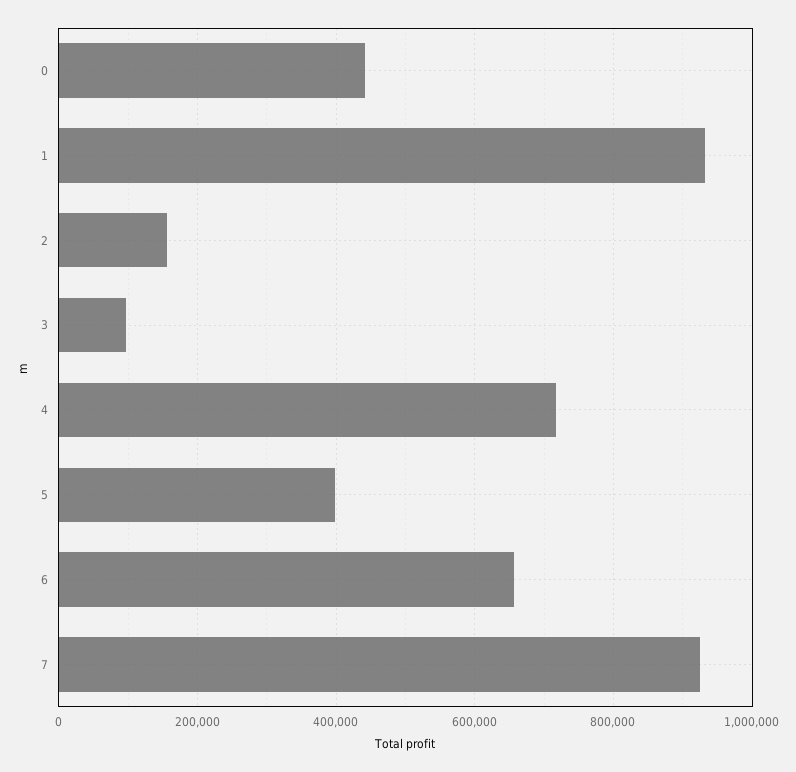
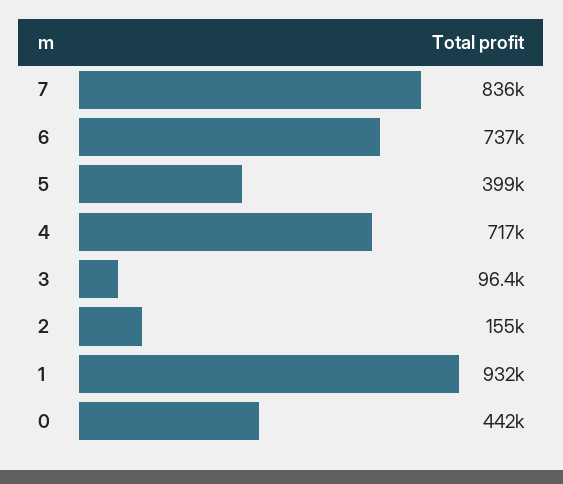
6: 660000 -> 737000
7: 920000 -> 836000

